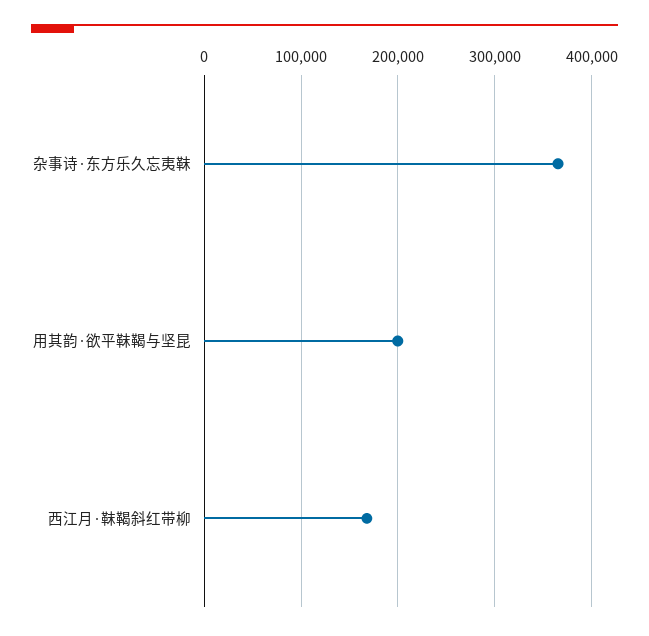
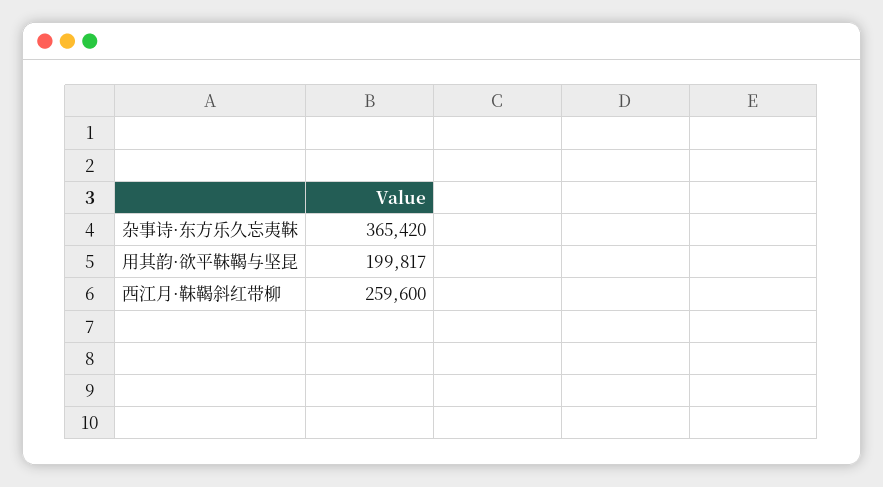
西江月·靺鞨斜红带柳: 170000 -> 259600

